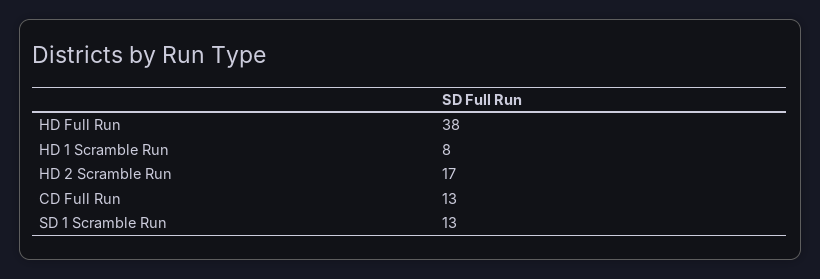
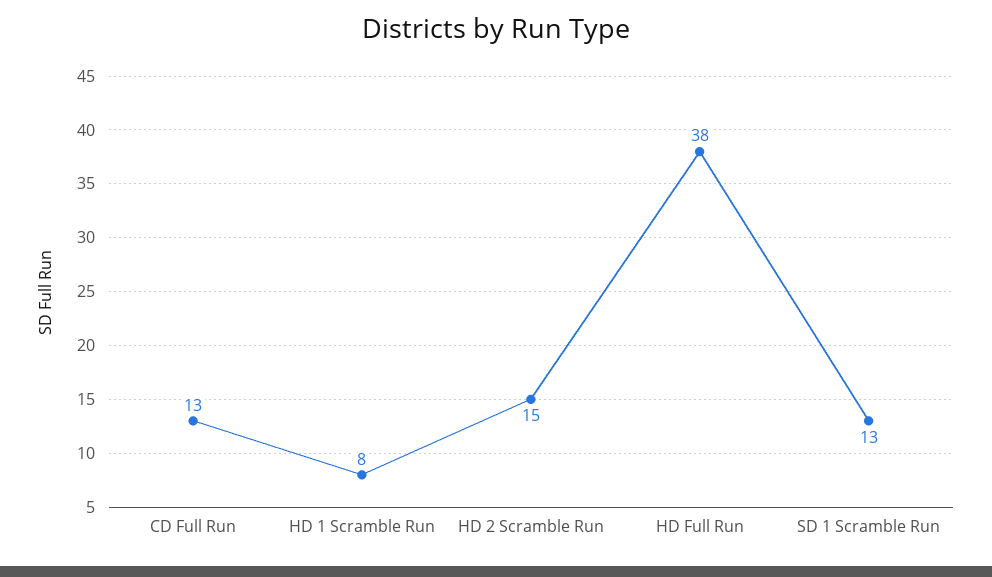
HD 2 Scramble Run: 17 -> 15

